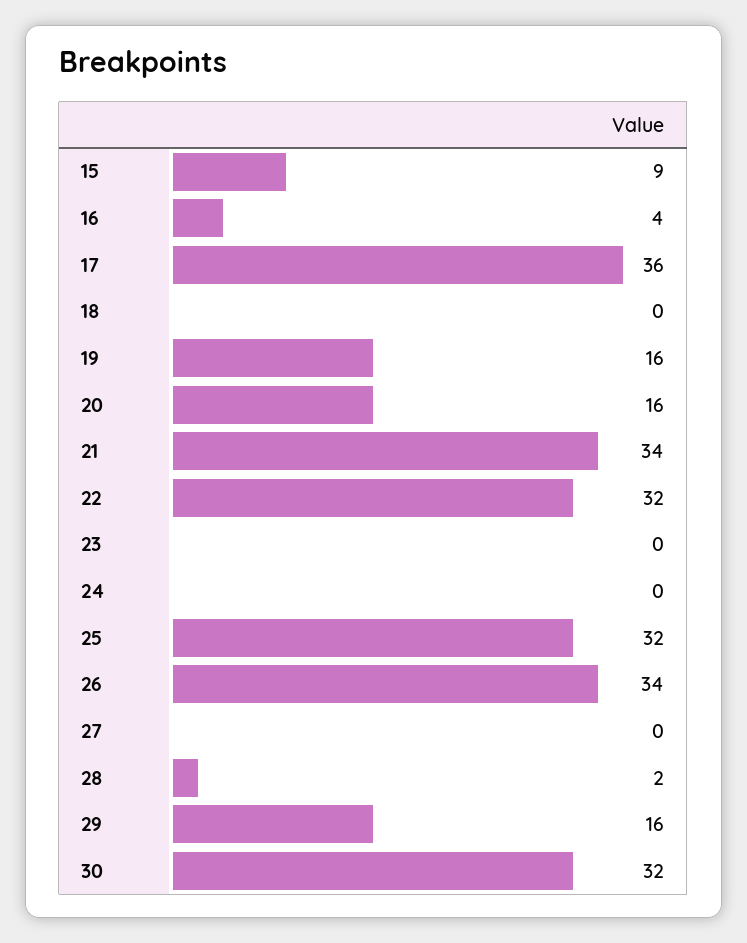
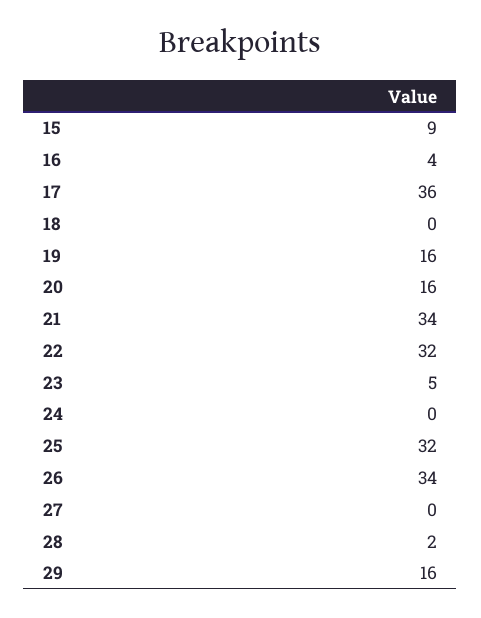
23: 0 -> 5
30: 32 -> none

